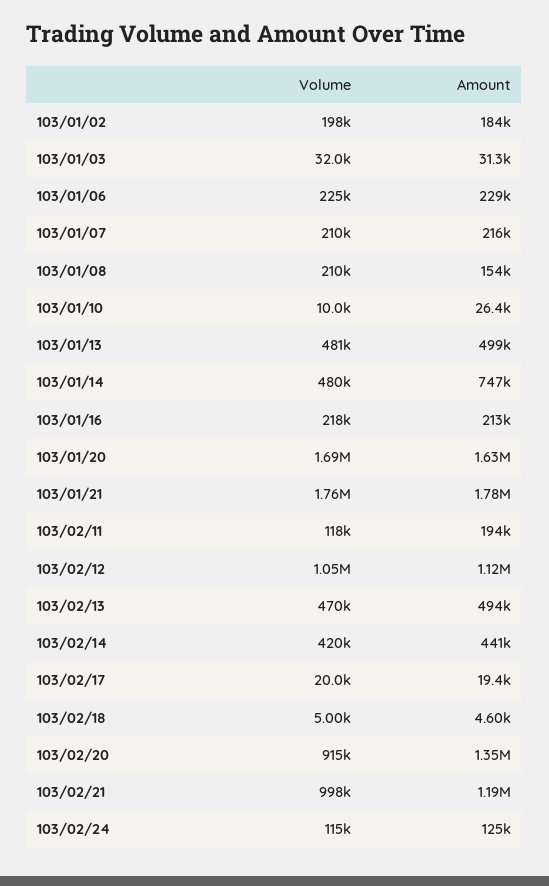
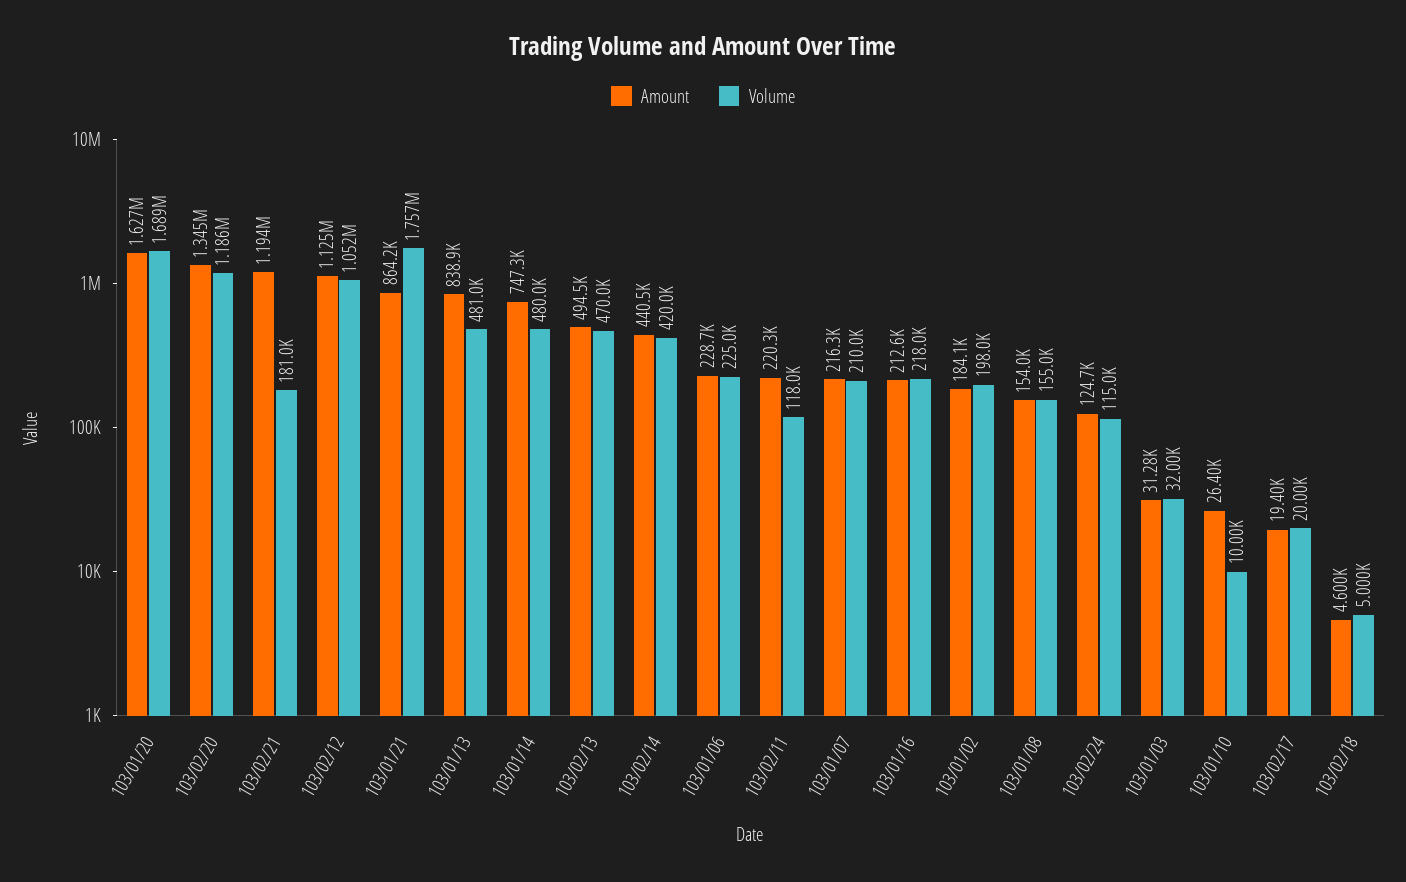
Volume, 103/01/08: 210000 -> 155000
Amount, 103/01/13: 499000 -> 838900
Amount, 103/01/21: 1780000 -> 864200
Amount, 103/02/11: 194000 -> 220300
Volume, 103/02/20: 915000 -> 1186000
Volume, 103/02/21: 998000 -> 181000

